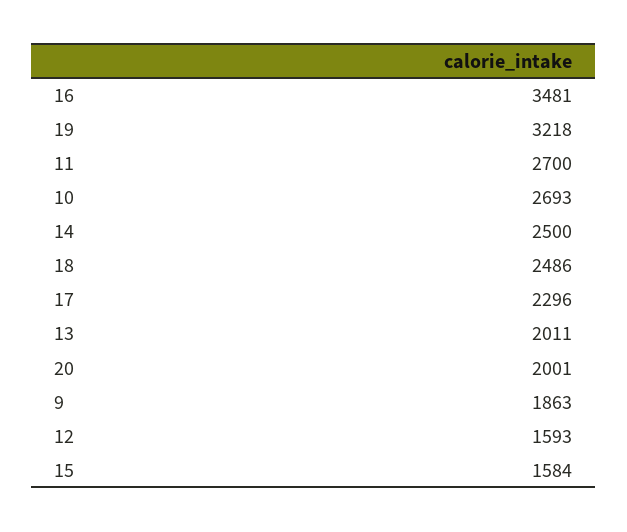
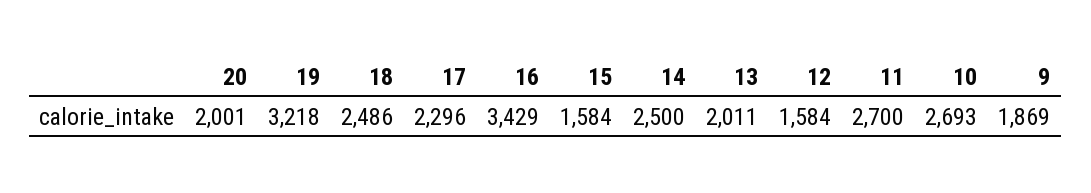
16: 3481 -> 3429
9: 1863 -> 1869
12: 1593 -> 1584

